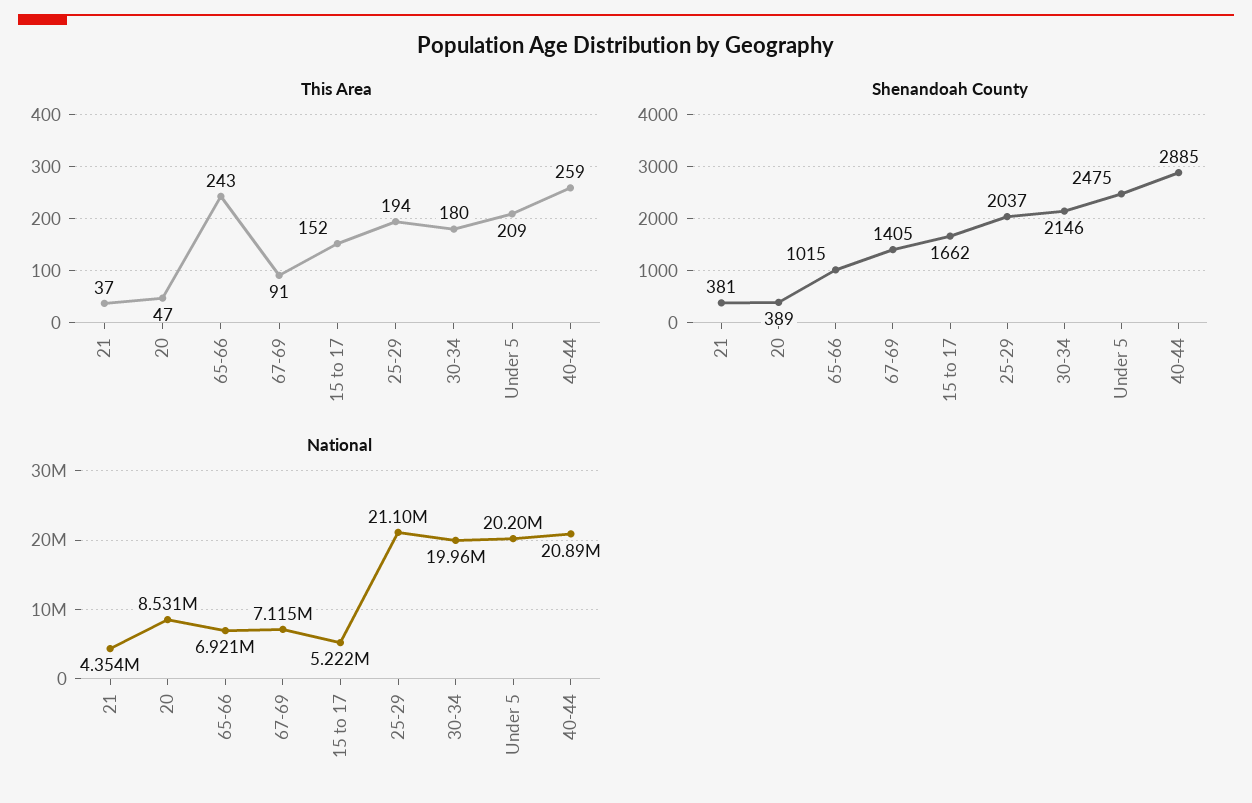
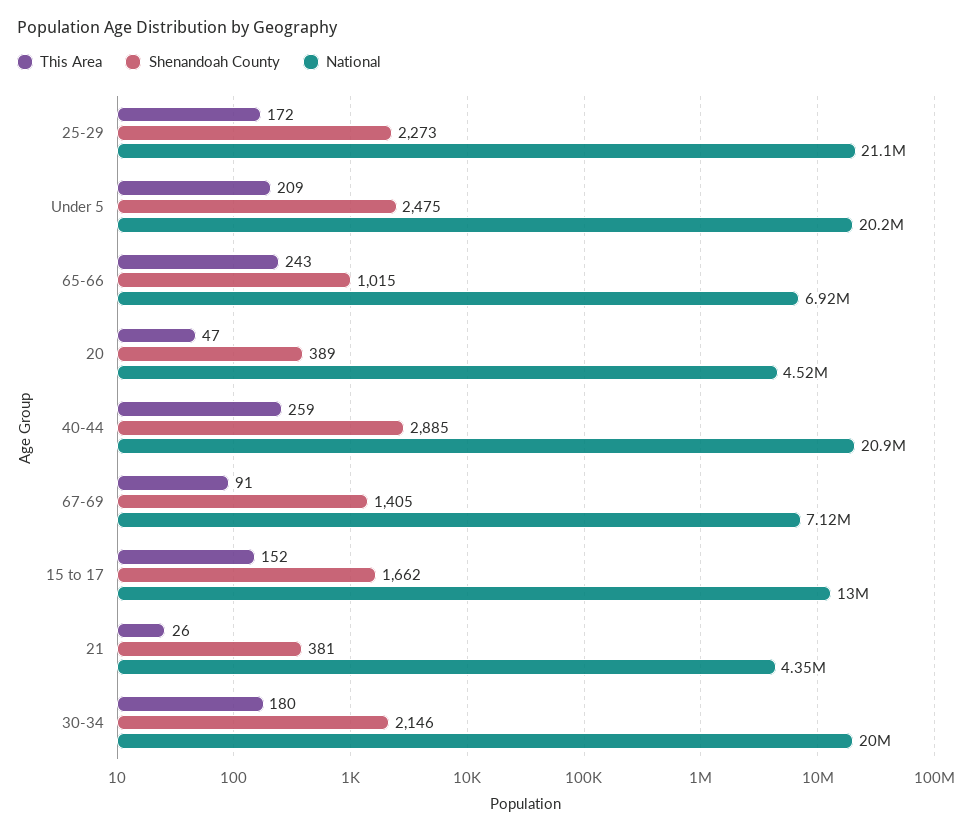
This Area, 21: 37 -> 26
This Area, 25-29: 194 -> 172
Shenandoah County, 25-29: 2037 -> 2273
National, 20: 8531000 -> 4520000
National, 15 to 17: 5222000 -> 13000000

